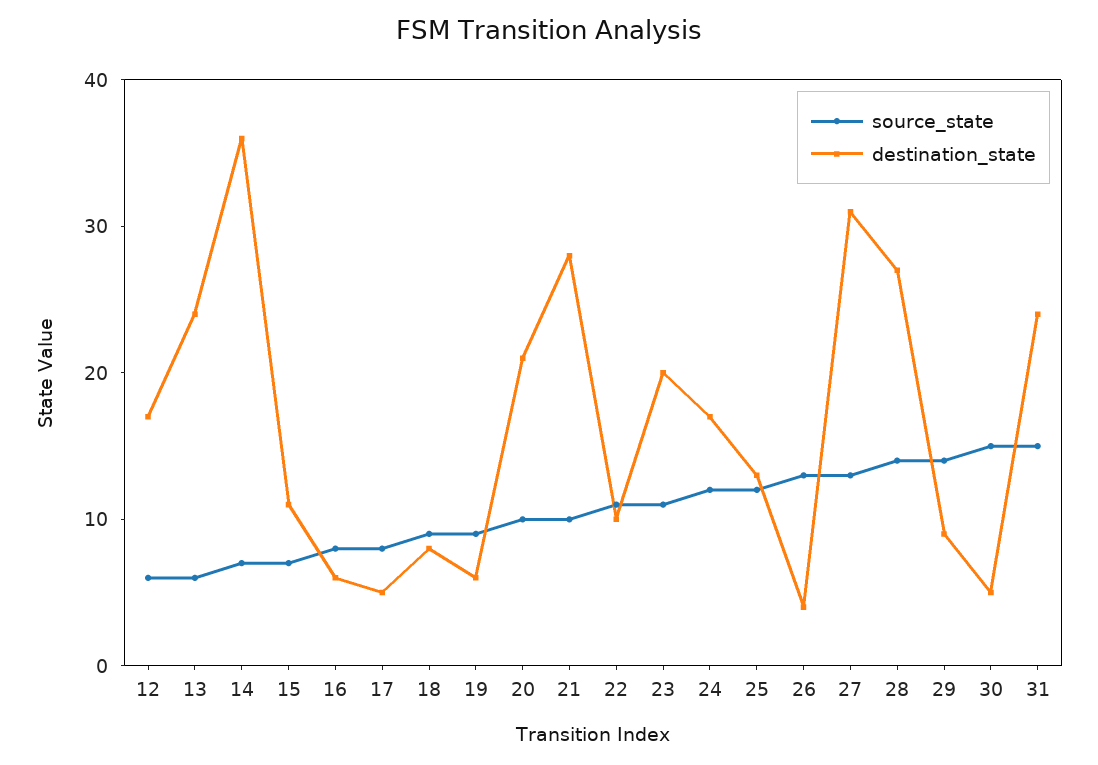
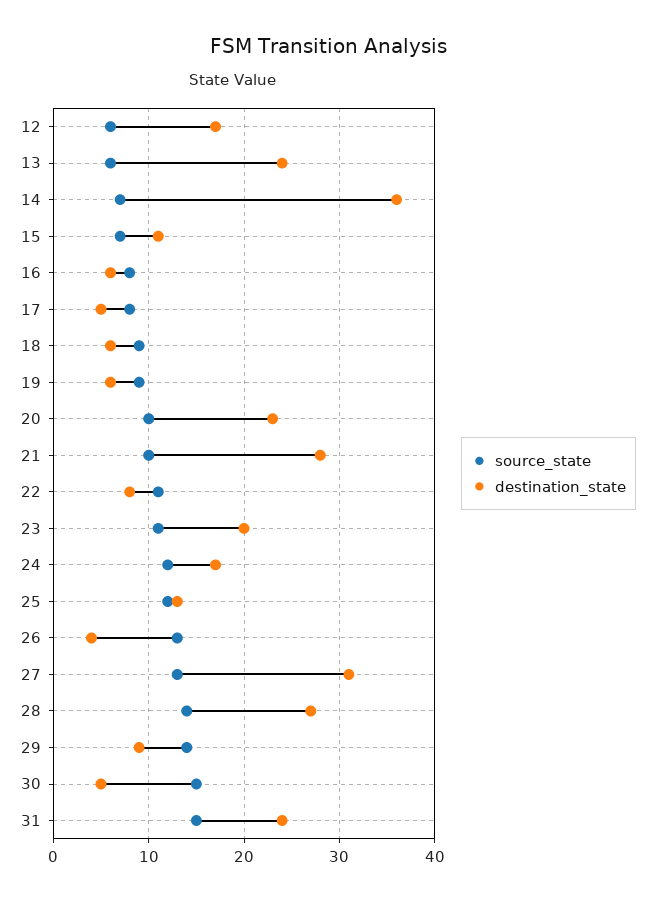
destination_state, 18: 8 -> 6
destination_state, 20: 21 -> 23
destination_state, 22: 10 -> 8

